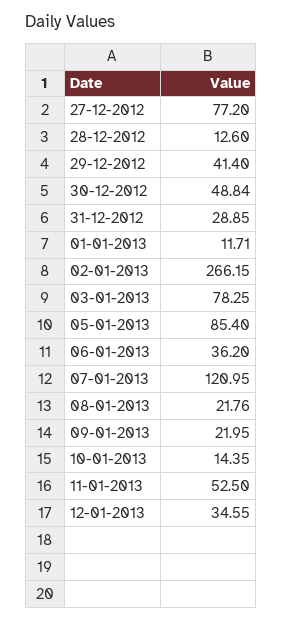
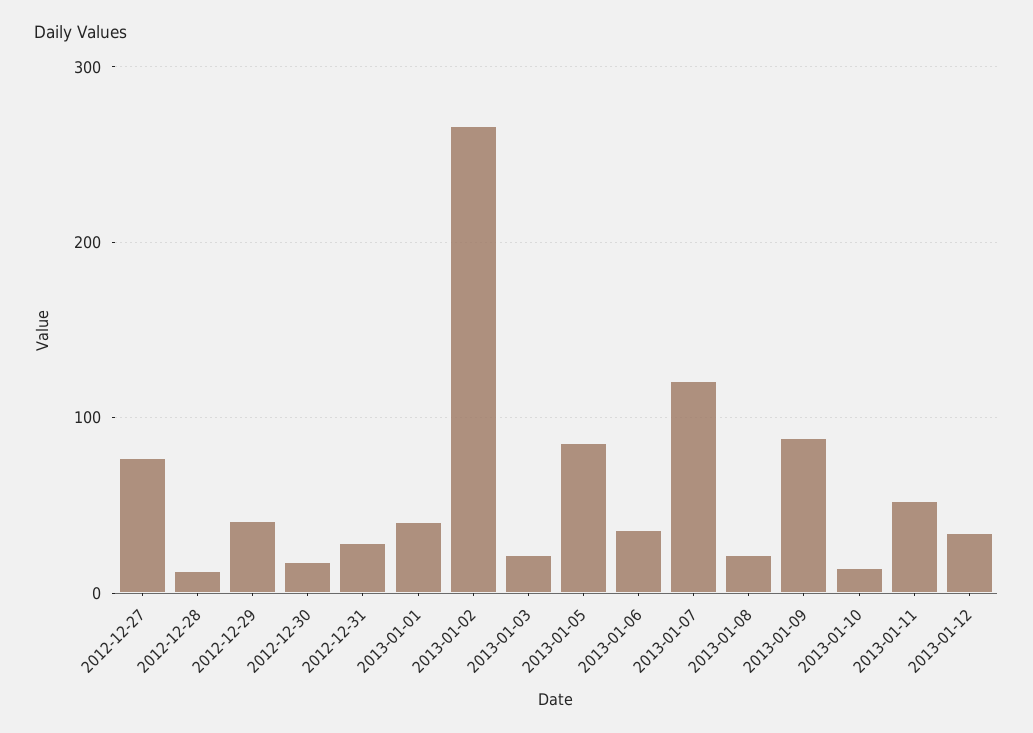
30-12-2012: 48.84 -> 20
01-01-2013: 11.71 -> 40
03-01-2013: 78.25 -> 20
09-01-2013: 21.95 -> 90

